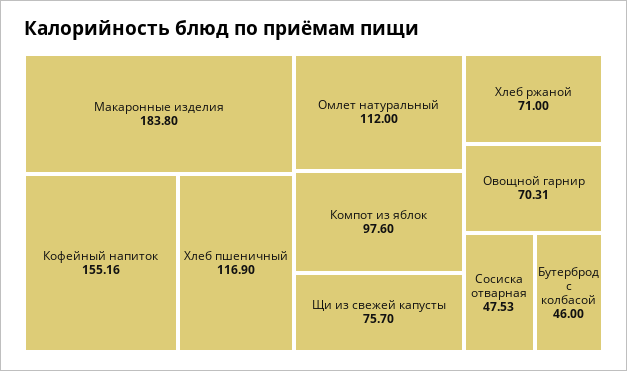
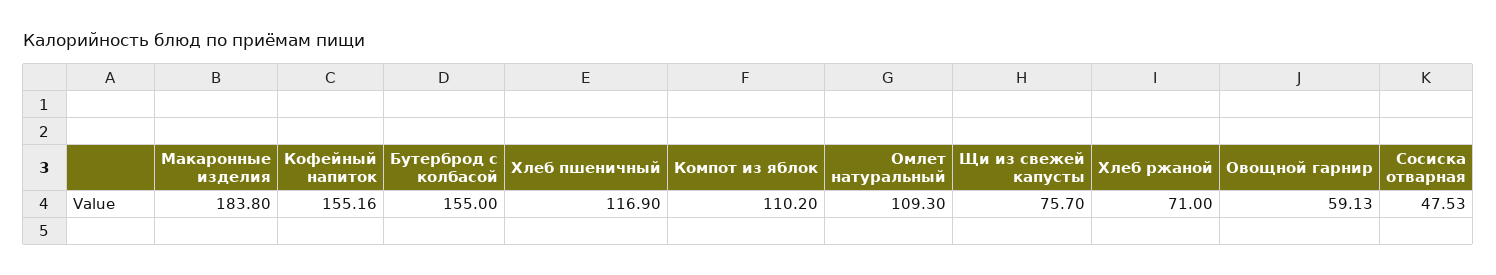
Омлет натуральный: 112 -> 109.3
Компот из яблок: 97.6 -> 110.2
Овощной гарнир: 70.31 -> 59.13
Бутерброд с колбасой: 46 -> 155

